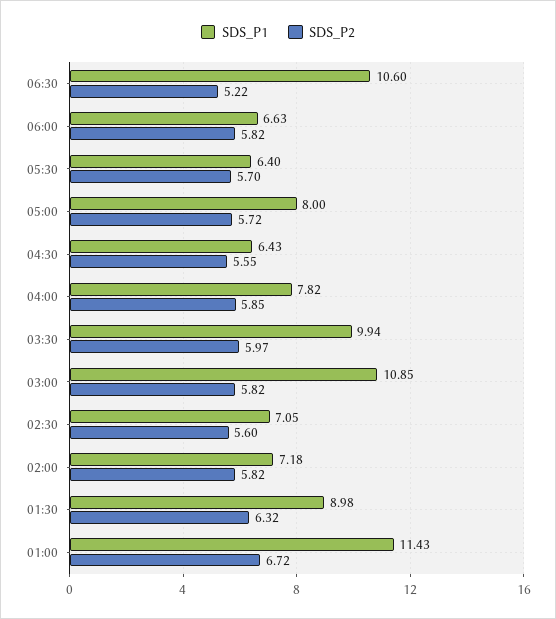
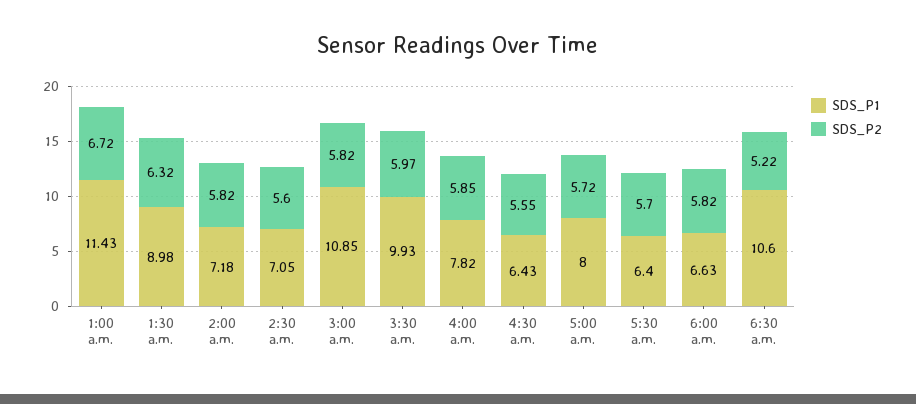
SDS_P1, 03:30: 9.94 -> 9.93

